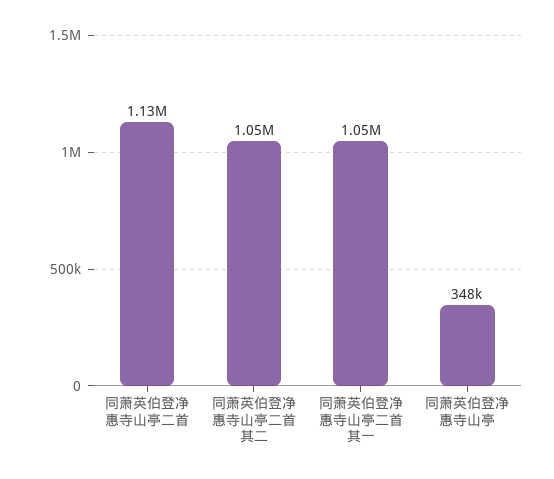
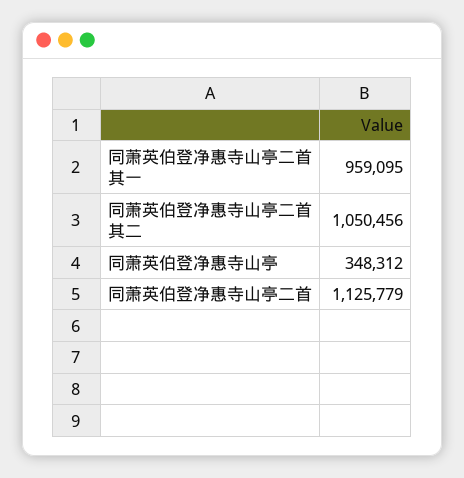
同萧英伯登净惠寺山亭二首 其一: 1050000 -> 959095

